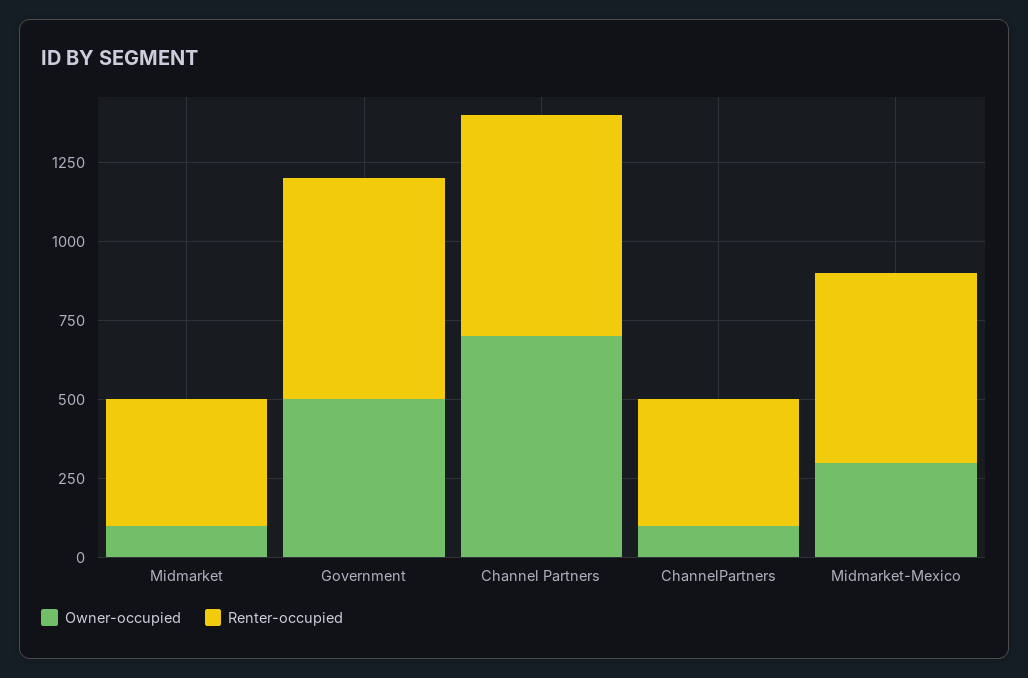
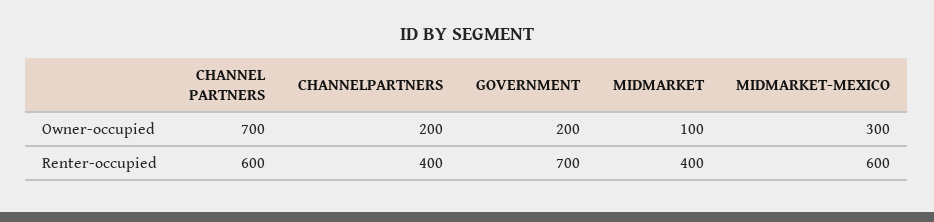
Owner-occupied, Government: 500 -> 200
Renter-occupied, Channel Partners: 700 -> 600
Owner-occupied, ChannelPartners: 100 -> 200

